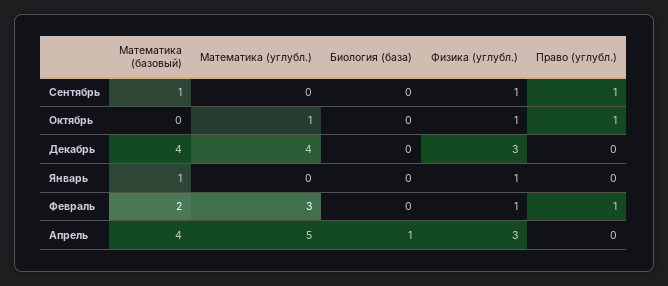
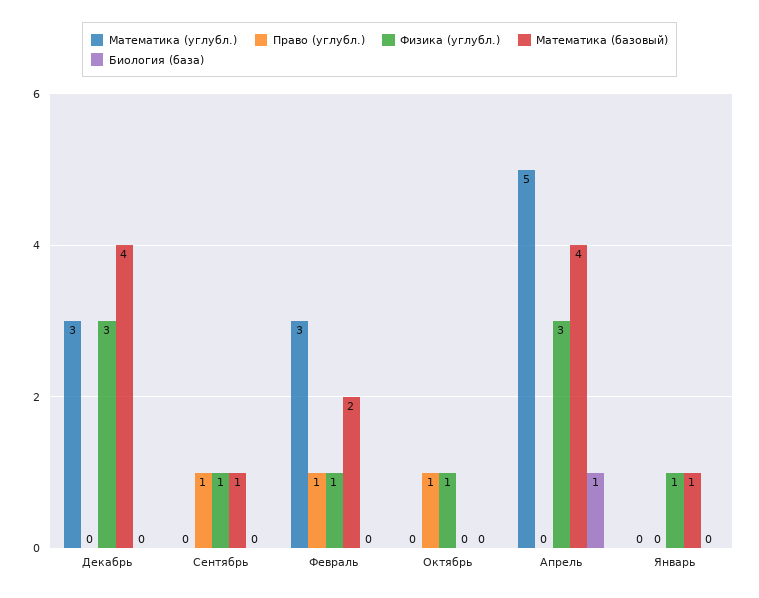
Математика (углубл.), Октябрь: 1 -> 0
Математика (углубл.), Декабрь: 4 -> 3

